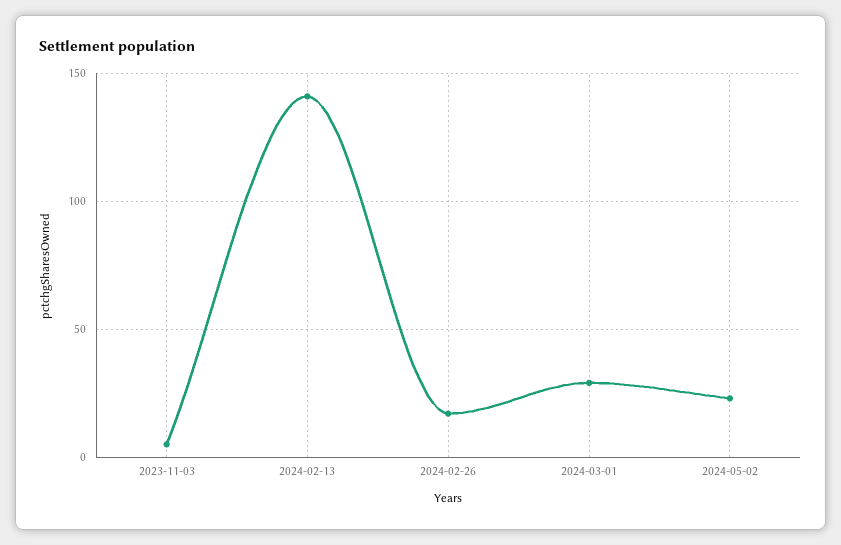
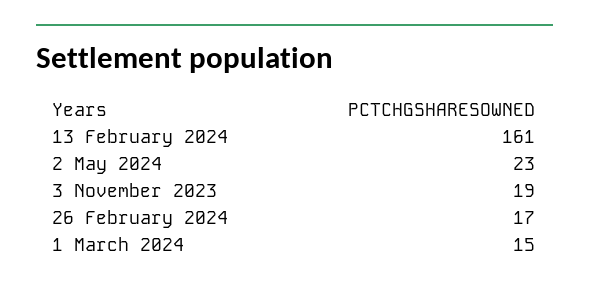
2023-11-03: 5 -> 19
2024-02-13: 140 -> 161
2024-03-01: 30 -> 15

